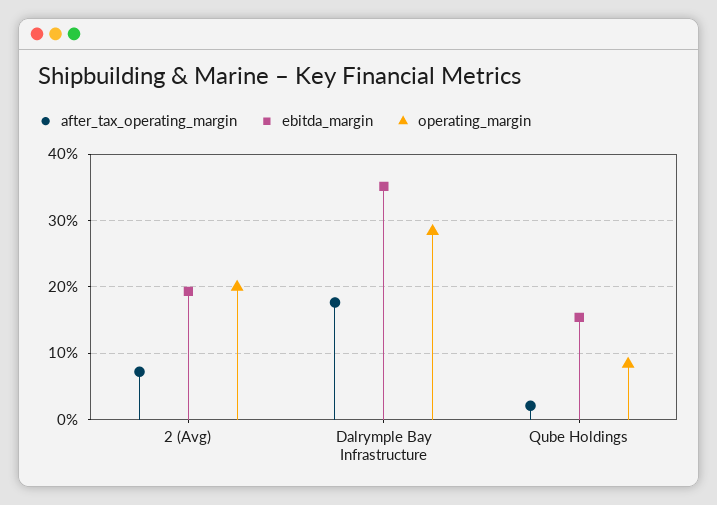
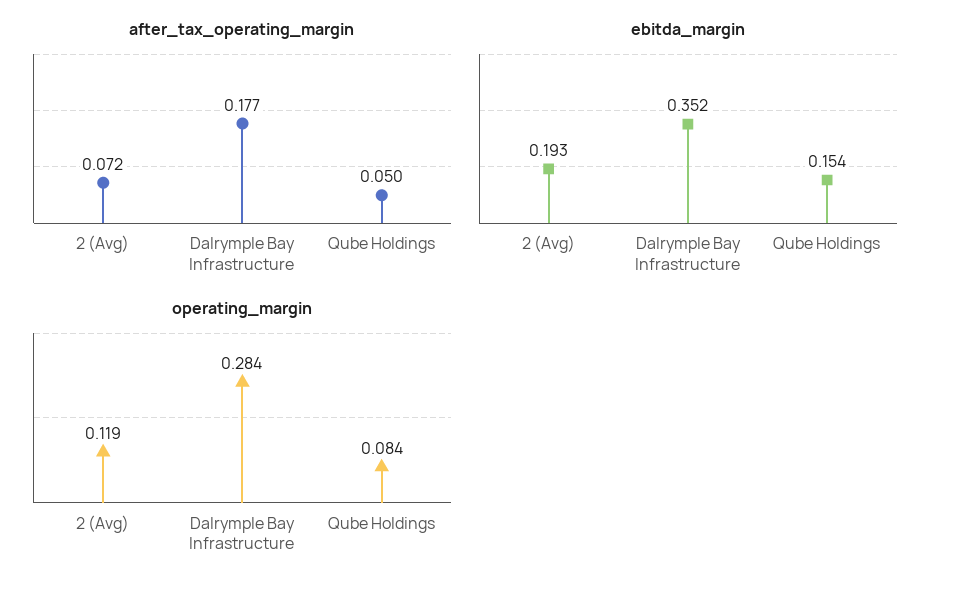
operating_margin, 2 (Avg): 0.2 -> 0.119
after_tax_operating_margin, Qube Holdings: 0.02 -> 0.05

